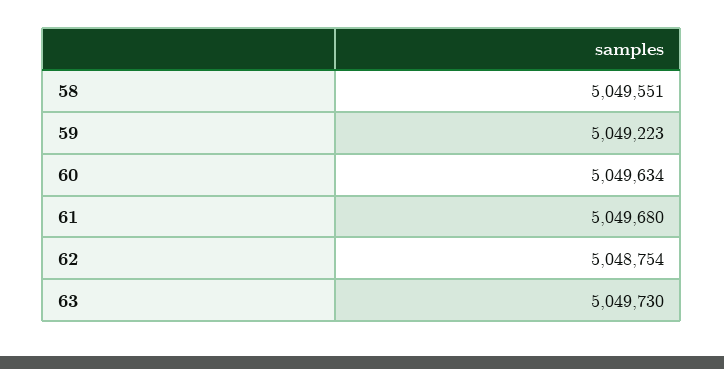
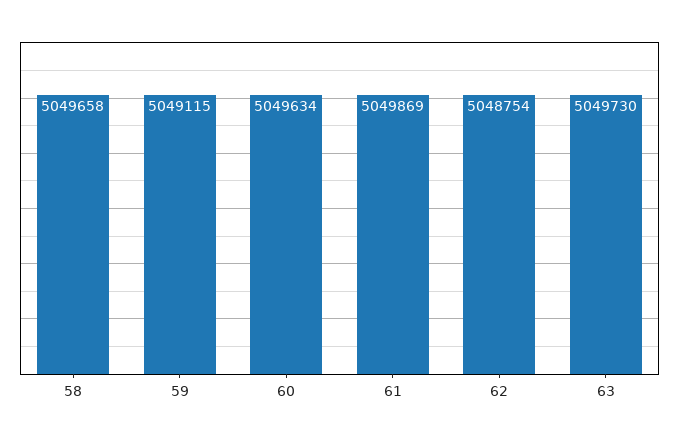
58: 5049551 -> 5049658
59: 5049223 -> 5049115
61: 5049680 -> 5049869

